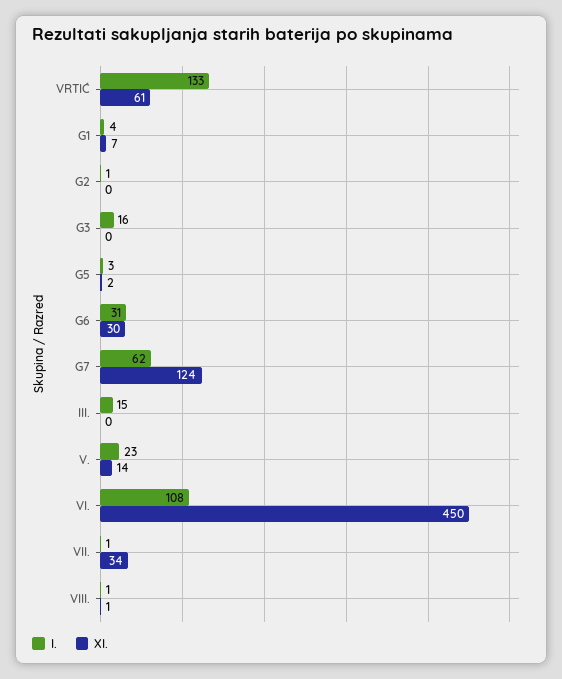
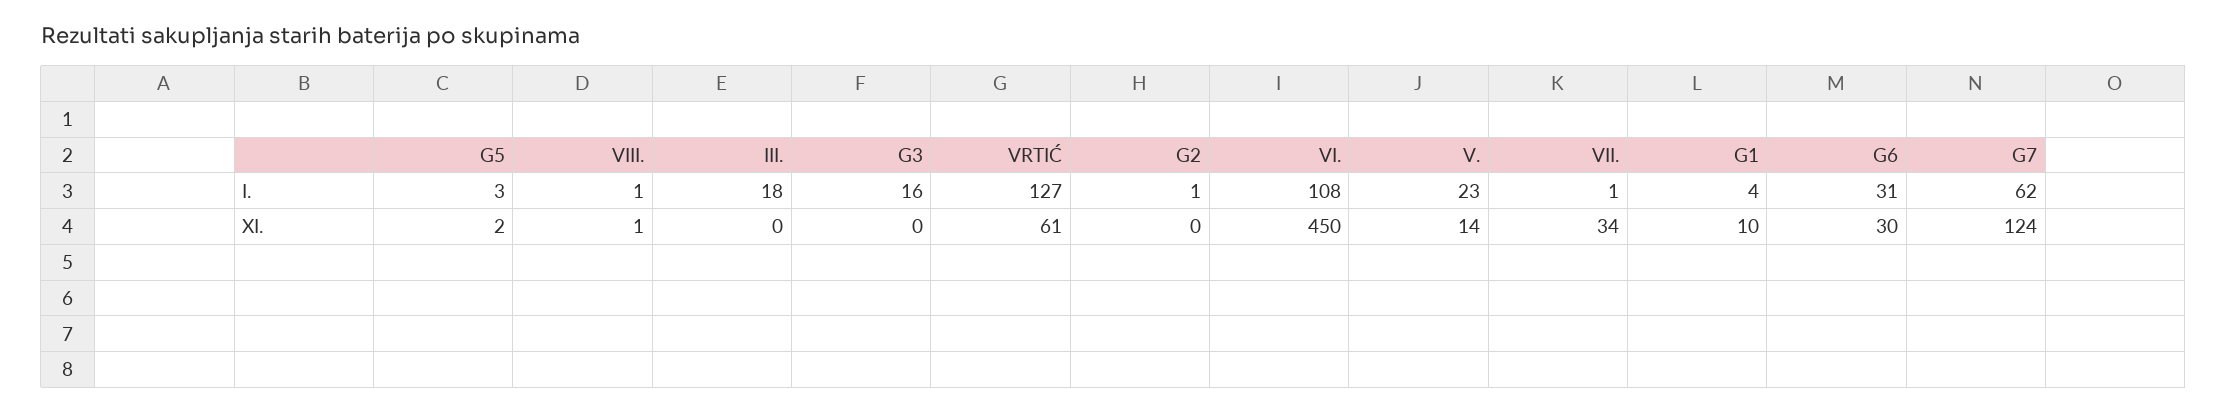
I., VRTIĆ: 133 -> 127
XI., G1: 7 -> 10
I., III.: 15 -> 18

